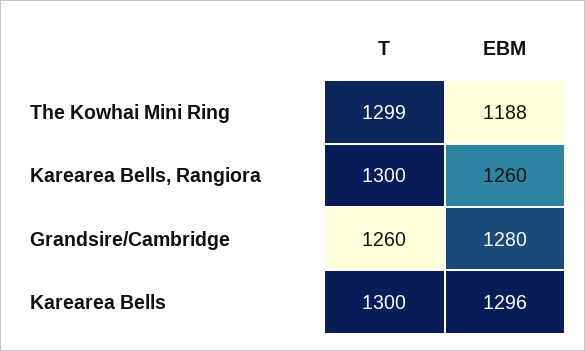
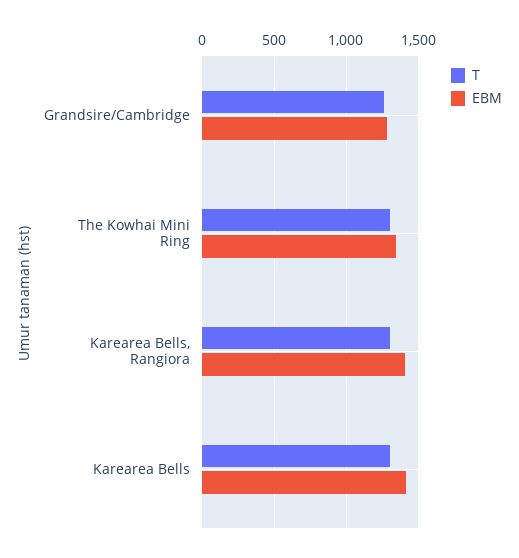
EBM, The Kowhai Mini Ring: 1188 -> 1350
EBM, Karearea Bells, Rangiora: 1260 -> 1400
EBM, Karearea Bells: 1296 -> 1400

